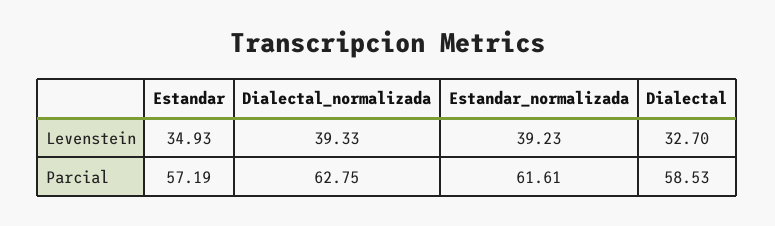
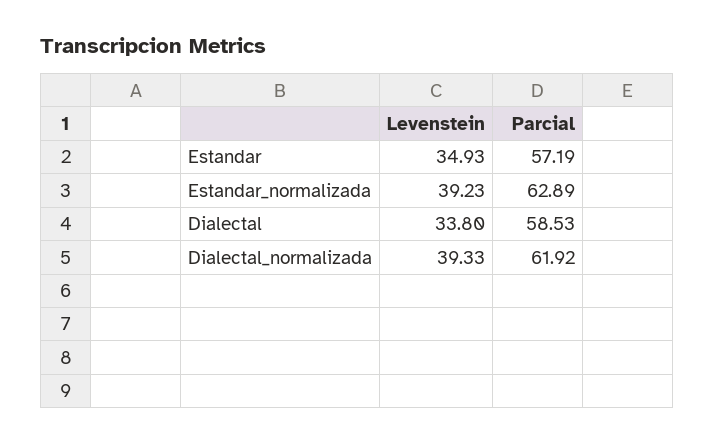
Dialectal, Levenstein: 32.7 -> 33.8
Dialectal_normalizada, Parcial: 62.75 -> 61.92
Estandar_normalizada, Parcial: 61.61 -> 62.89

